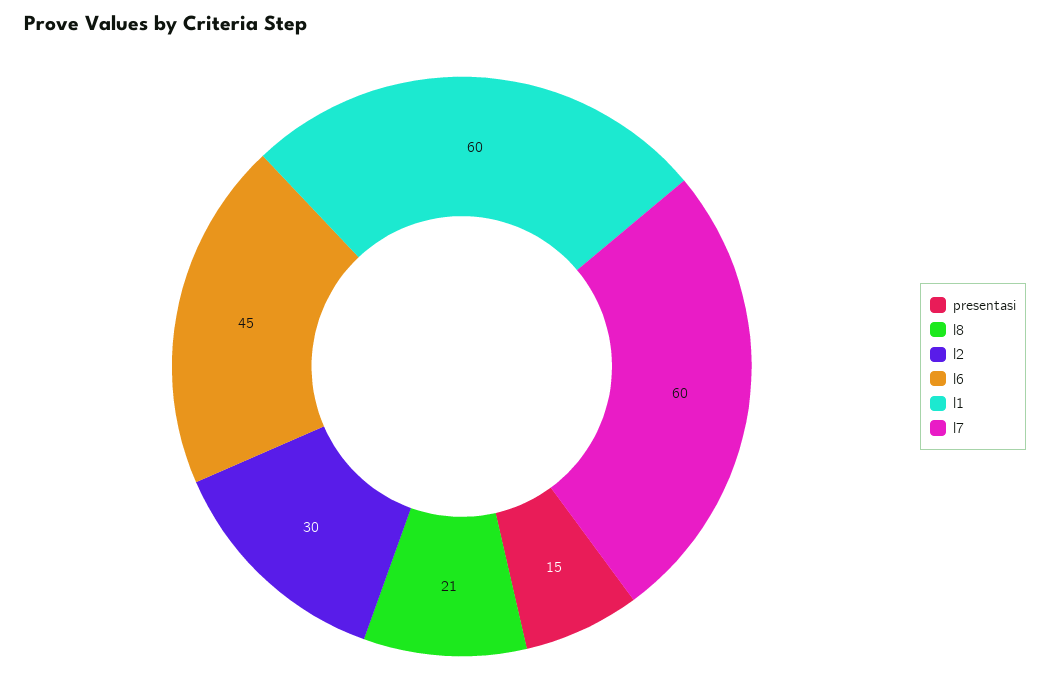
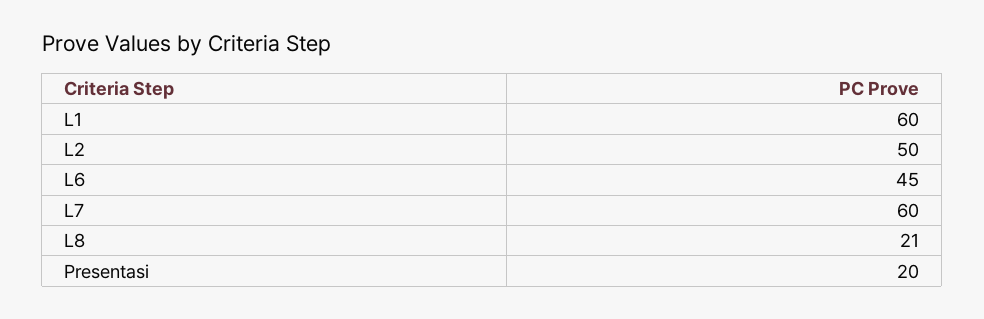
presentasi: 15 -> 20
l2: 30 -> 50

